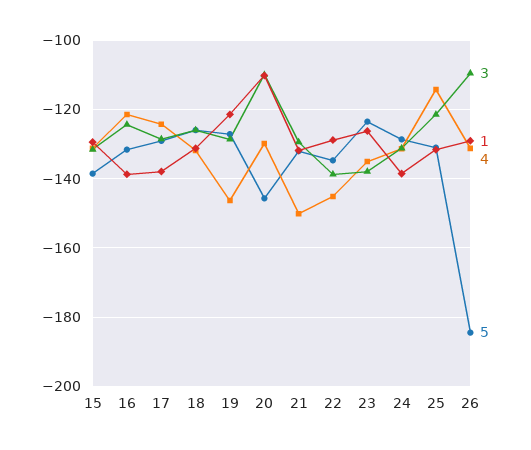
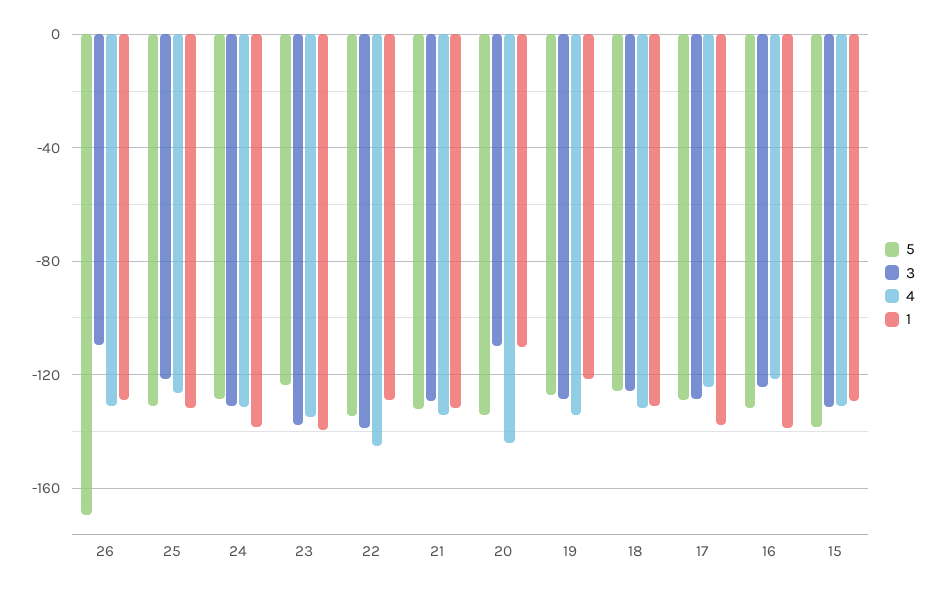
4, 19: -146 -> -135
4, 20: -130 -> -145
5, 20: -146 -> -135
4, 21: -150 -> -135
1, 23: -126 -> -140
4, 25: -114 -> -125
5, 26: -184 -> -170

